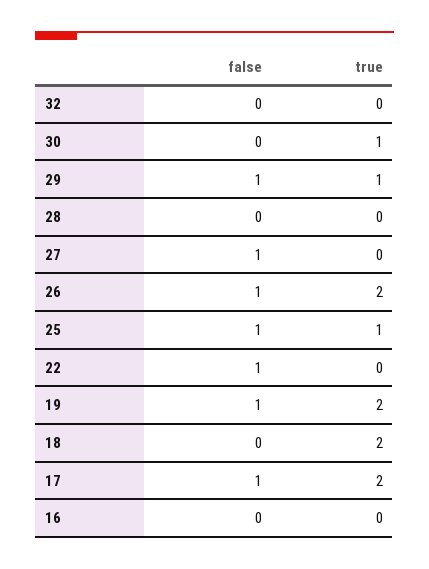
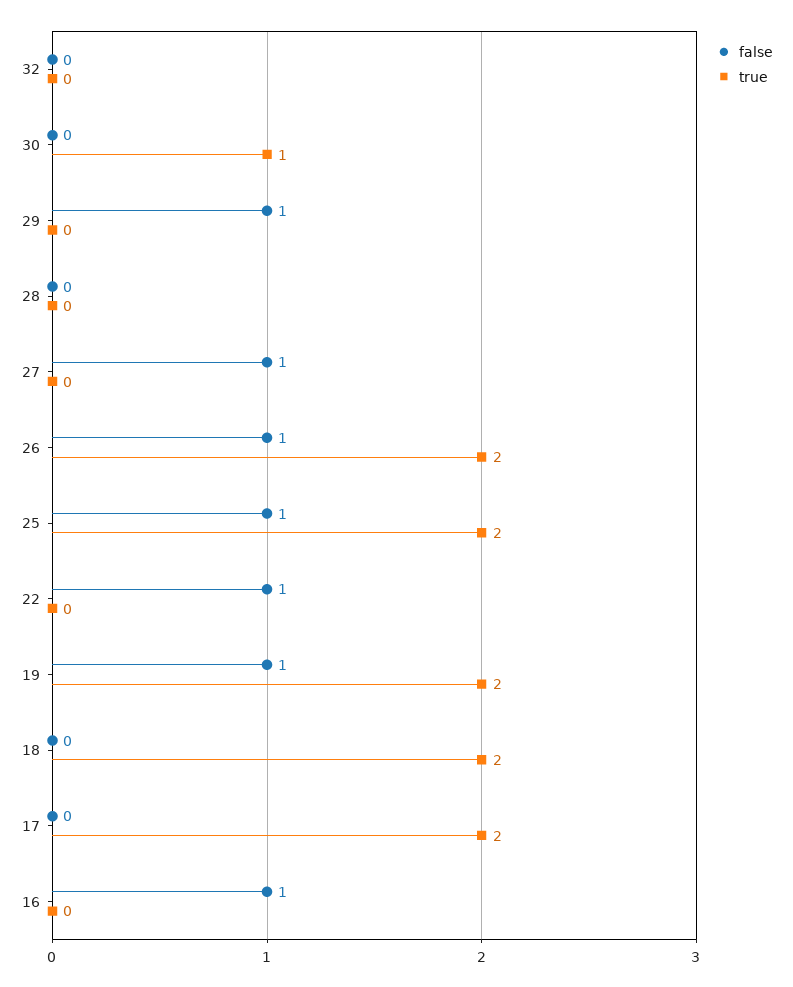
true, 29: 1 -> 0
true, 25: 1 -> 2
false, 17: 1 -> 0
false, 16: 0 -> 1

